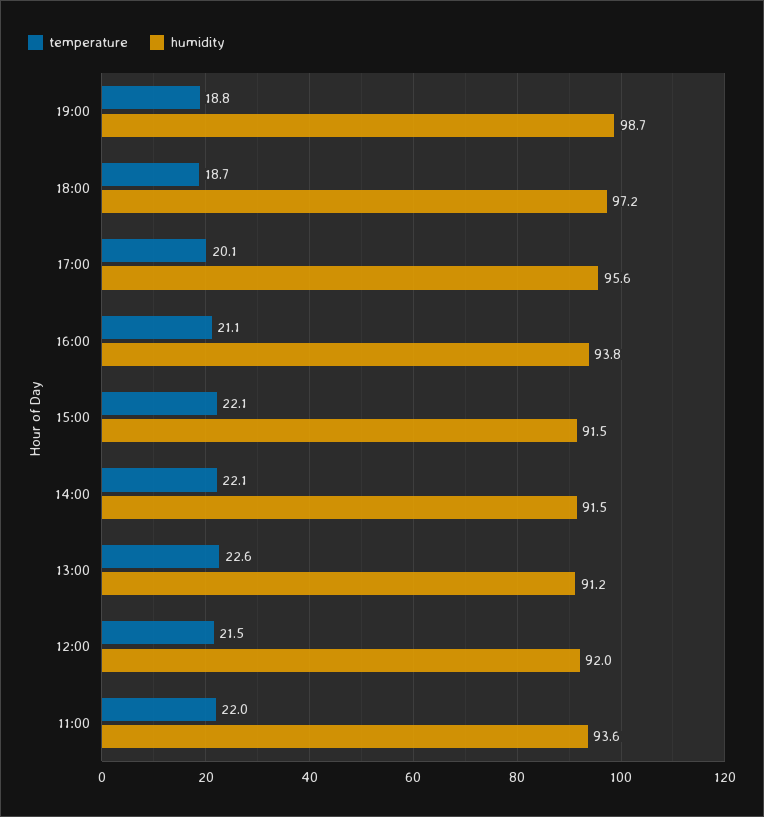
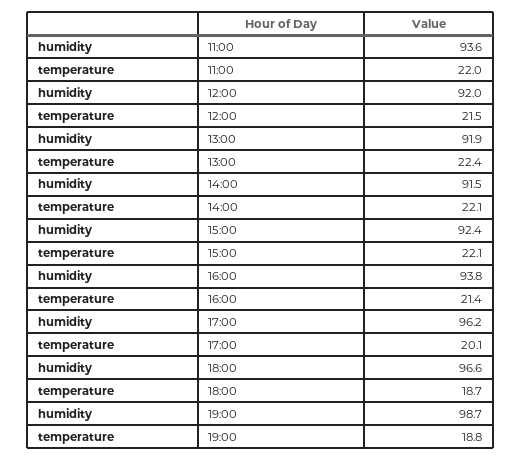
humidity, 18:00: 97.2 -> 96.6
humidity, 17:00: 95.6 -> 96.2
temperature, 16:00: 21.1 -> 21.4
humidity, 15:00: 91.5 -> 92.4
temperature, 13:00: 22.6 -> 22.4
humidity, 13:00: 91.2 -> 91.9

